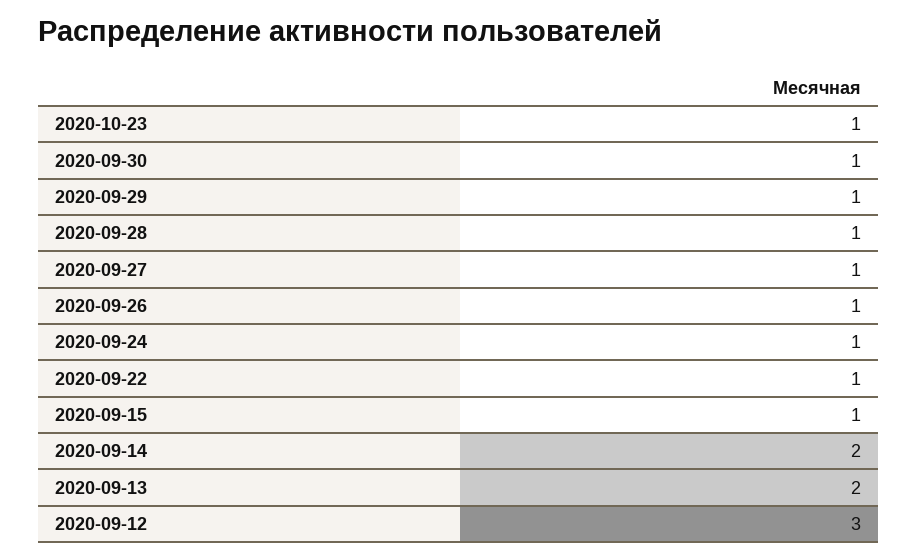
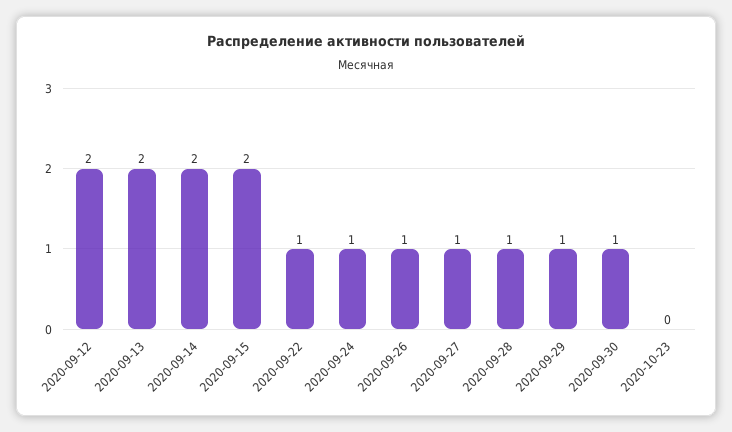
2020-10-23: 1 -> 0
2020-09-15: 1 -> 2
2020-09-12: 3 -> 2

